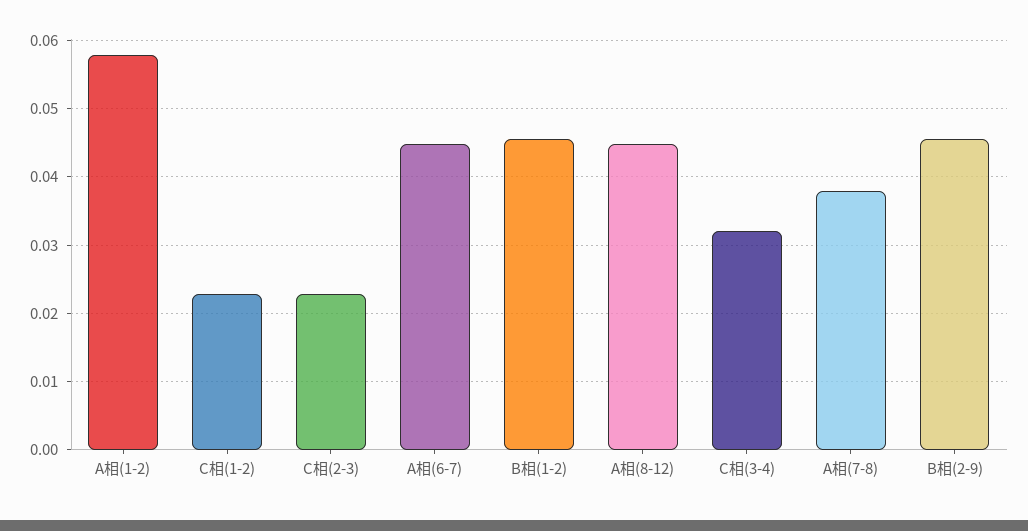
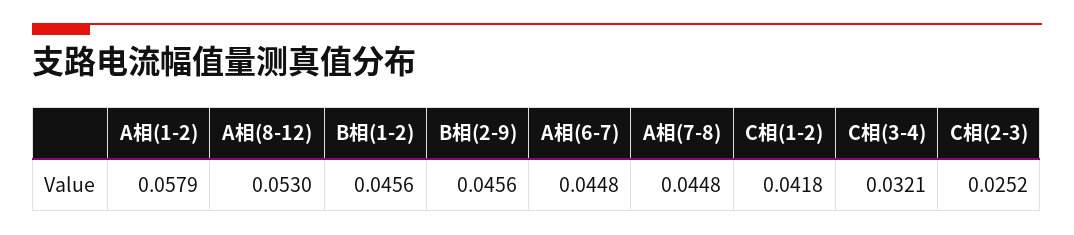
C相(1-2): 0.023 -> 0.0418
C相(2-3): 0.023 -> 0.0252
A相(8-12): 0.045 -> 0.053
A相(7-8): 0.038 -> 0.0448

